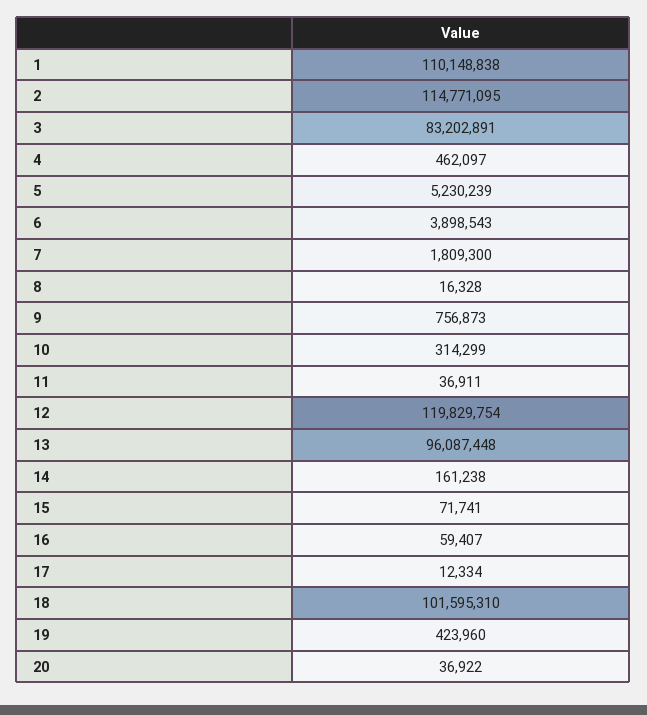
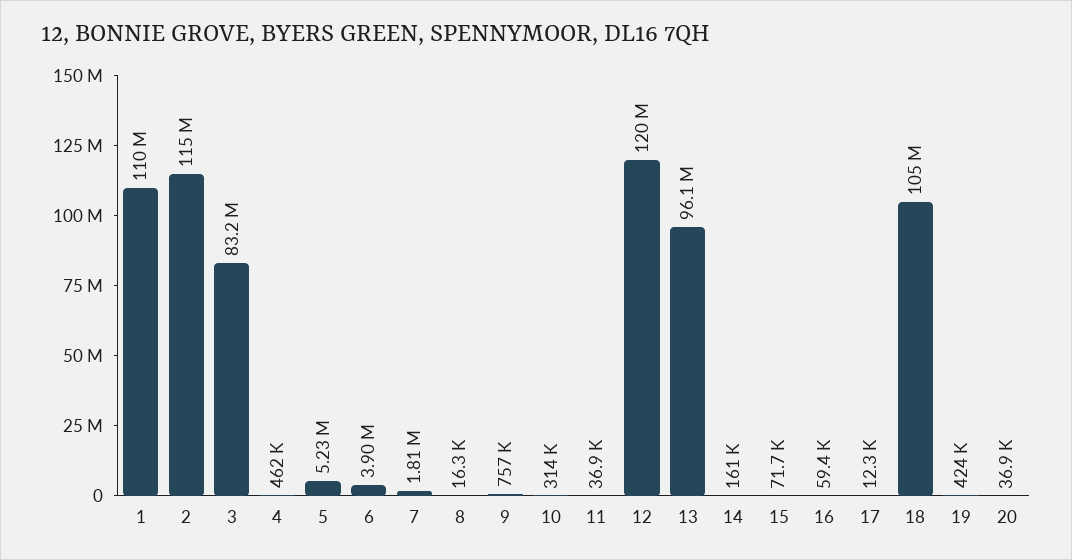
18: 101595310 -> 105000000

